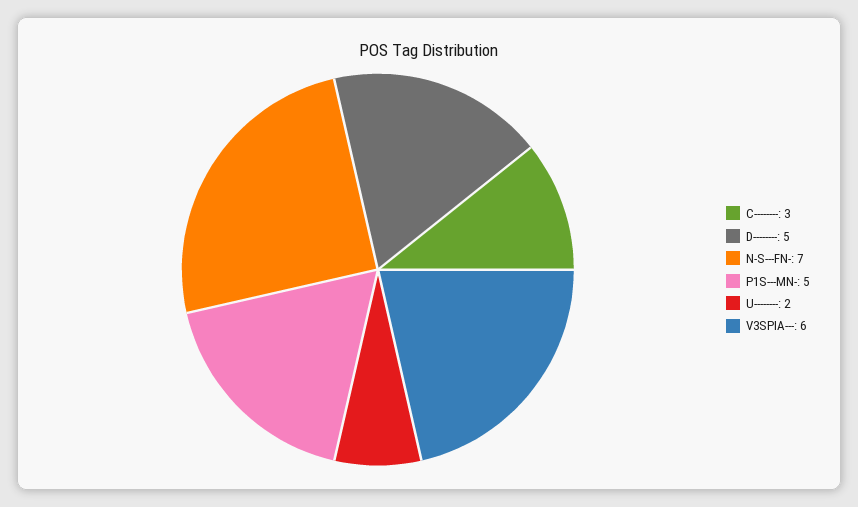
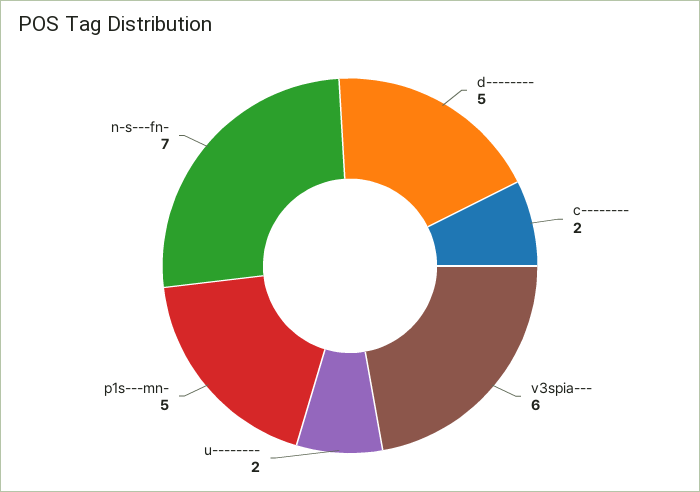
C--------: 3 -> 2

